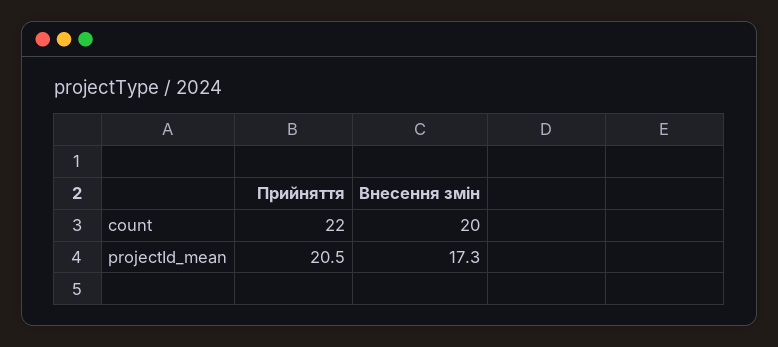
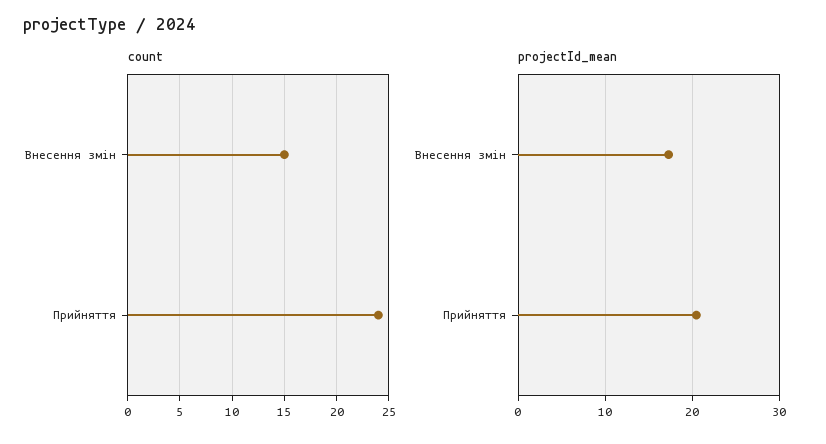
count, Прийняття: 22 -> 24
count, Внесення змін: 20 -> 15

